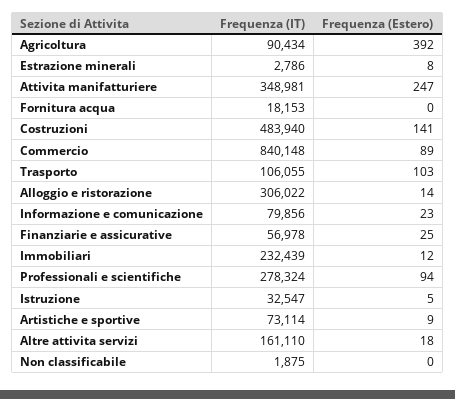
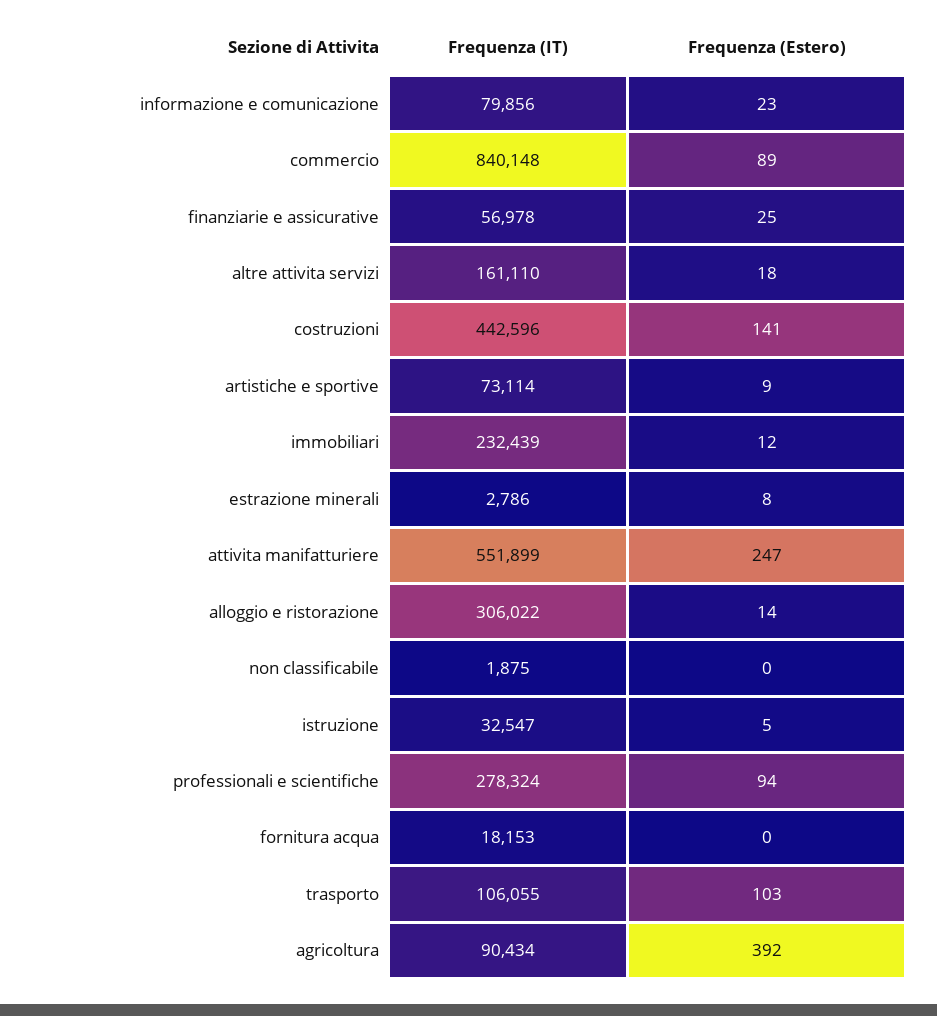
Frequenza (IT), Attivita manifatturiere: 348981 -> 551899
Frequenza (IT), Costruzioni: 483940 -> 442596

